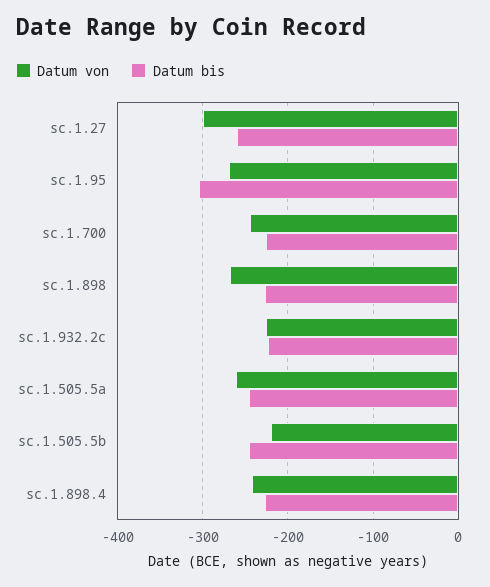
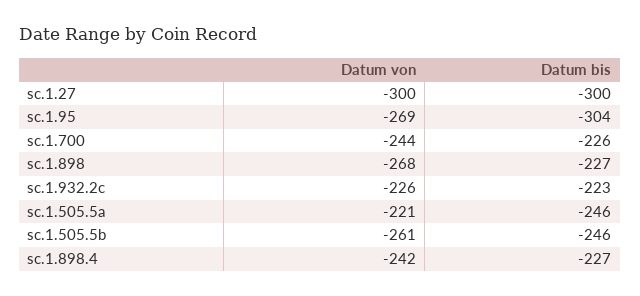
Datum bis, sc.1.27: -260 -> -300
Datum von, sc.1.505.5a: -260 -> -221
Datum von, sc.1.505.5b: -220 -> -261

